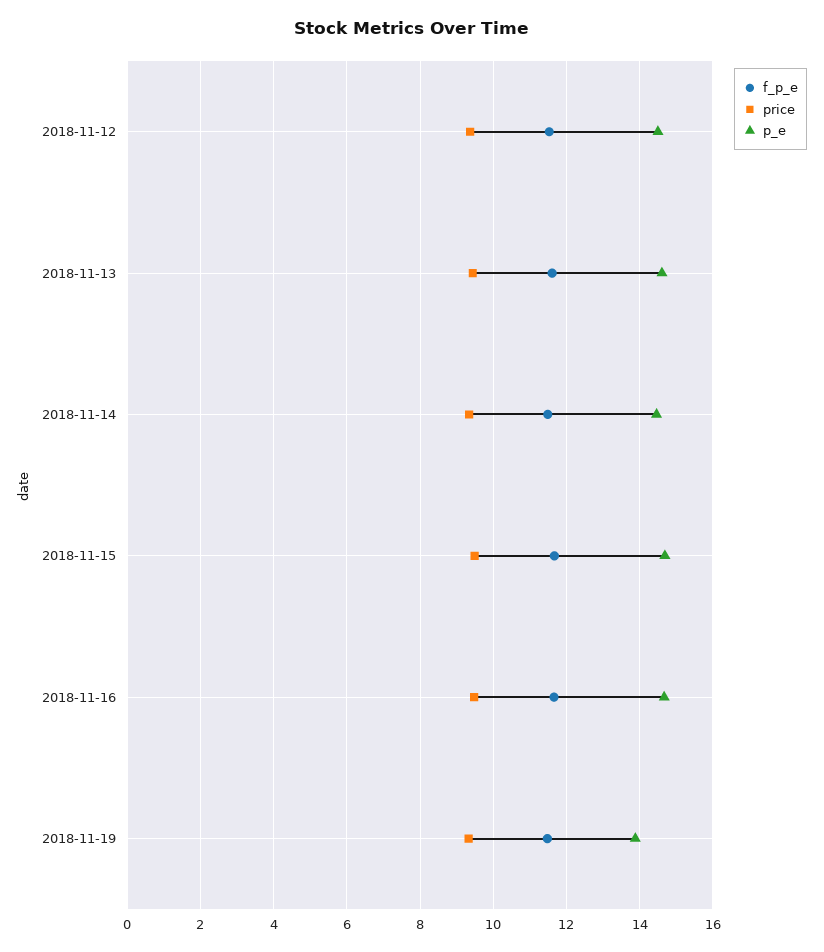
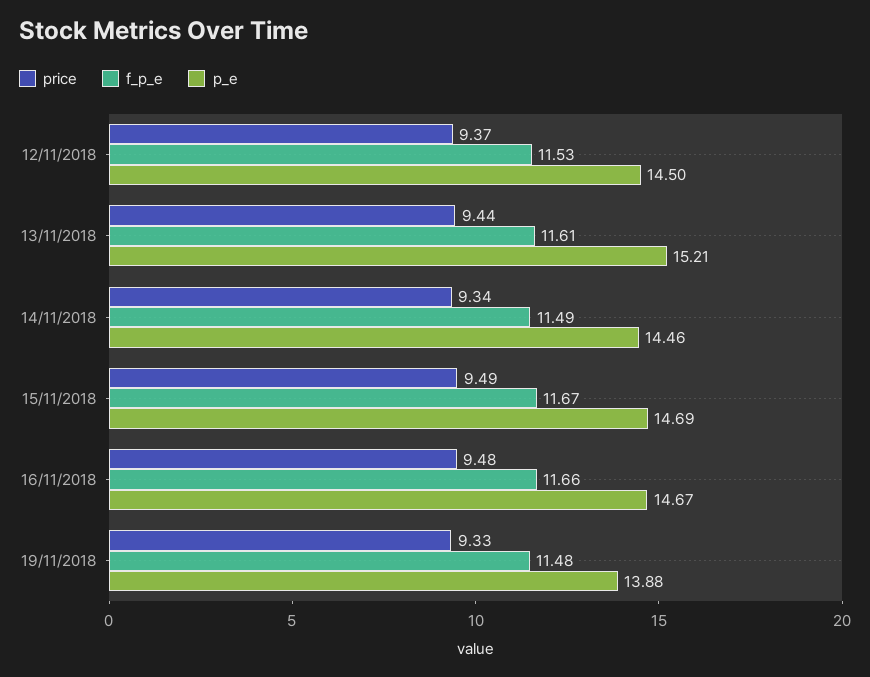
p_e, 2018-11-13: 14.6 -> 15.21

